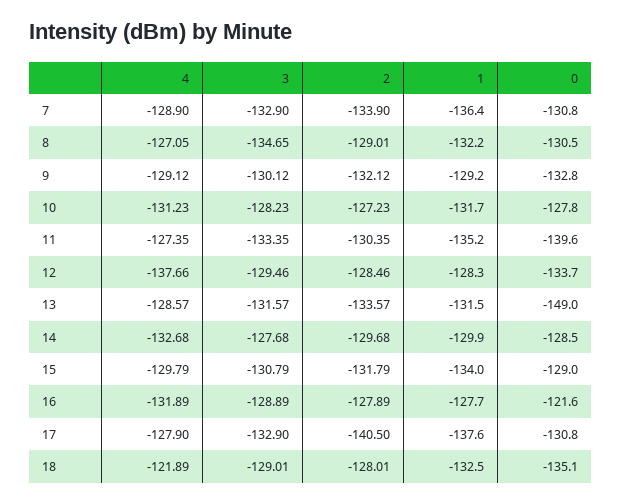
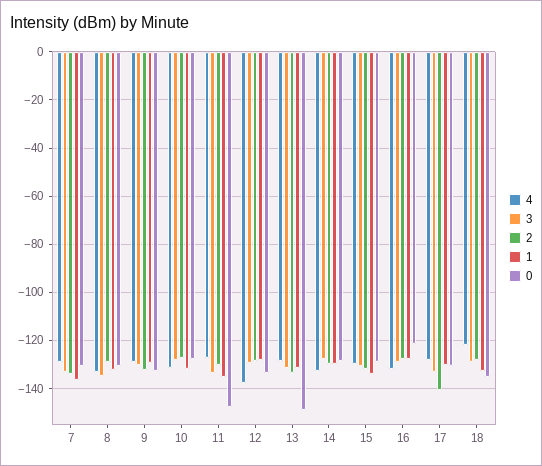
4, 8: -127.05 -> -132.5
0, 11: -139.6 -> -147.5
1, 17: -137.6 -> -130

